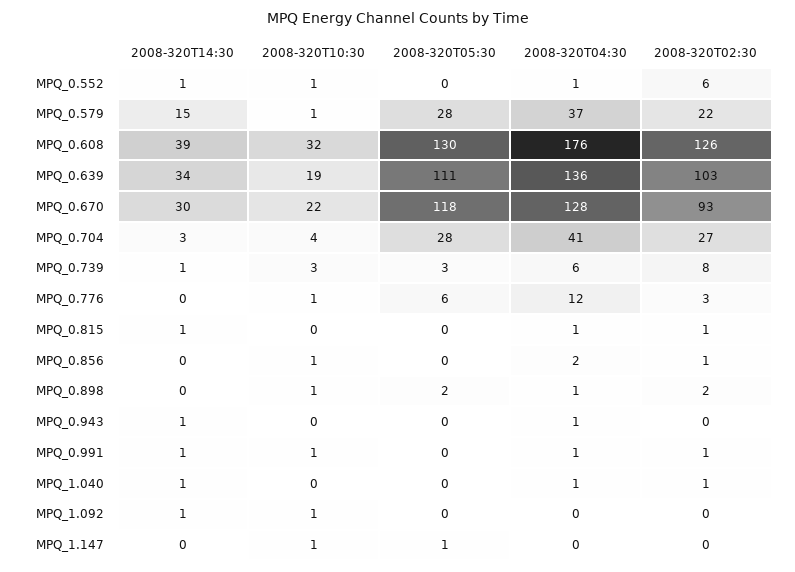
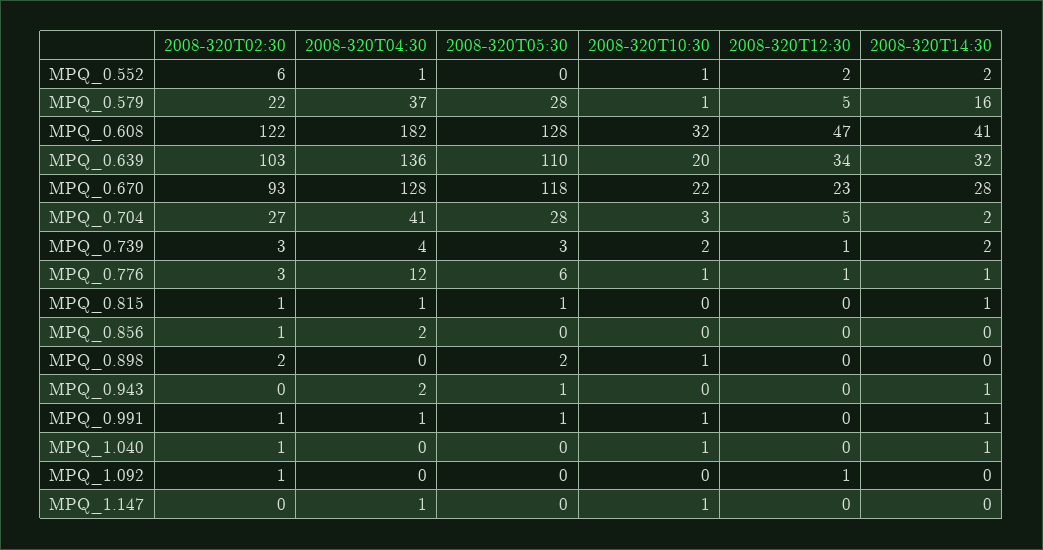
2008-320T14:30, MPQ_0.552: 1 -> 2
2008-320T14:30, MPQ_0.579: 15 -> 16
2008-320T14:30, MPQ_0.608: 39 -> 41
2008-320T05:30, MPQ_0.608: 130 -> 128
2008-320T04:30, MPQ_0.608: 176 -> 182
2008-320T02:30, MPQ_0.608: 126 -> 122
2008-320T14:30, MPQ_0.639: 34 -> 32
2008-320T10:30, MPQ_0.639: 19 -> 20
2008-320T05:30, MPQ_0.639: 111 -> 110
2008-320T14:30, MPQ_0.670: 30 -> 28
2008-320T14:30, MPQ_0.704: 3 -> 2
2008-320T10:30, MPQ_0.704: 4 -> 3
2008-320T14:30, MPQ_0.739: 1 -> 2
2008-320T10:30, MPQ_0.739: 3 -> 2
2008-320T04:30, MPQ_0.739: 6 -> 4
2008-320T02:30, MPQ_0.739: 8 -> 3
2008-320T14:30, MPQ_0.776: 0 -> 1
2008-320T05:30, MPQ_0.815: 0 -> 1
2008-320T10:30, MPQ_0.856: 1 -> 0
2008-320T04:30, MPQ_0.898: 1 -> 0
2008-320T05:30, MPQ_0.943: 0 -> 1
2008-320T04:30, MPQ_0.943: 1 -> 2
2008-320T05:30, MPQ_0.991: 0 -> 1
2008-320T10:30, MPQ_1.040: 0 -> 1
2008-320T04:30, MPQ_1.040: 1 -> 0
2008-320T14:30, MPQ_1.092: 1 -> 0
2008-320T10:30, MPQ_1.092: 1 -> 0
2008-320T02:30, MPQ_1.092: 0 -> 1
2008-320T05:30, MPQ_1.147: 1 -> 0
2008-320T04:30, MPQ_1.147: 0 -> 1
2008-320T12:30, MPQ_0.552: none -> 2
2008-320T12:30, MPQ_0.579: none -> 5
2008-320T12:30, MPQ_0.608: none -> 47
2008-320T12:30, MPQ_0.639: none -> 34
2008-320T12:30, MPQ_0.670: none -> 23
2008-320T12:30, MPQ_0.704: none -> 5
2008-320T12:30, MPQ_0.739: none -> 1
2008-320T12:30, MPQ_0.776: none -> 1
2008-320T12:30, MPQ_0.815: none -> 0
2008-320T12:30, MPQ_0.856: none -> 0
2008-320T12:30, MPQ_0.898: none -> 0
2008-320T12:30, MPQ_0.943: none -> 0
2008-320T12:30, MPQ_0.991: none -> 0
2008-320T12:30, MPQ_1.040: none -> 0
2008-320T12:30, MPQ_1.092: none -> 1
2008-320T12:30, MPQ_1.147: none -> 0

